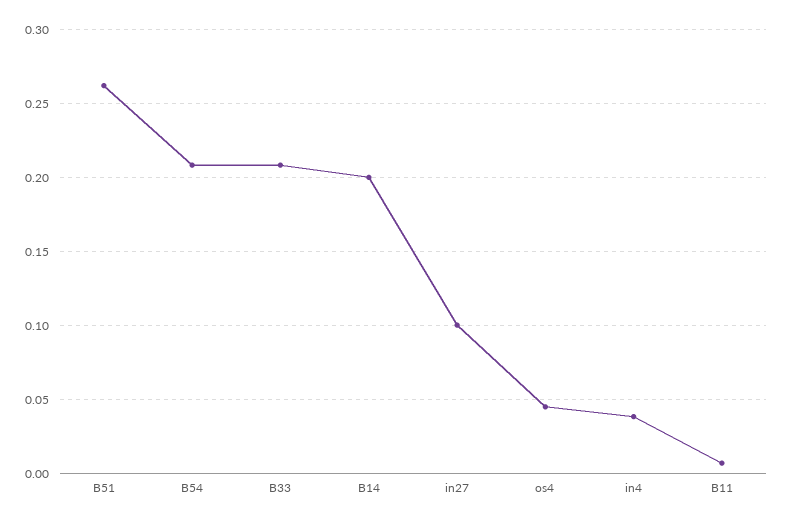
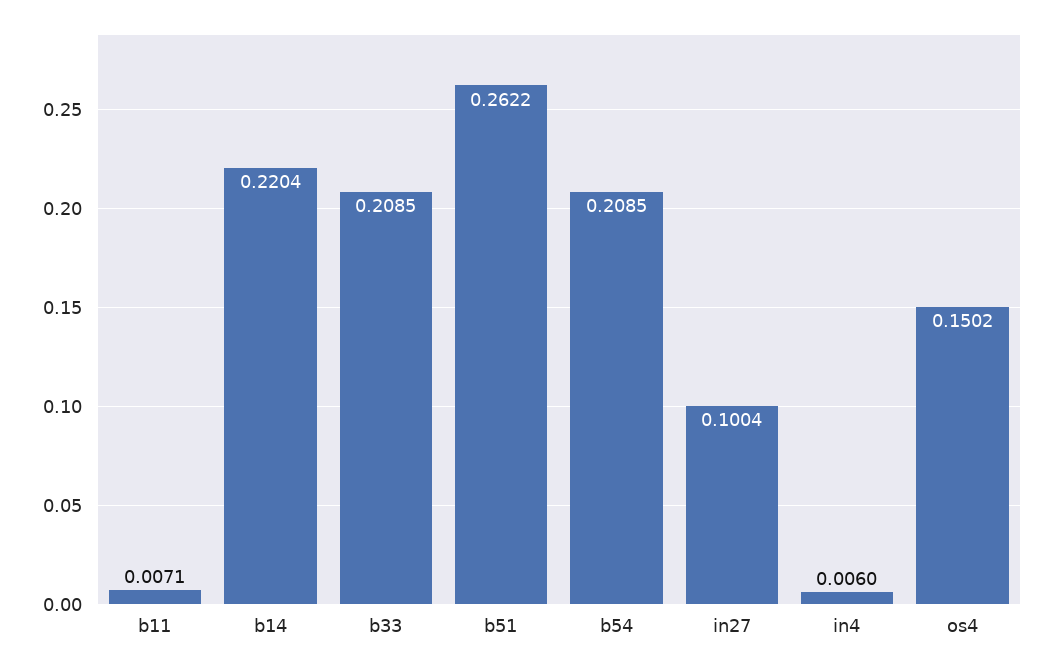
B14: 0.2 -> 0.2204
os4: 0.045 -> 0.1502
in4: 0.04 -> 0.006

